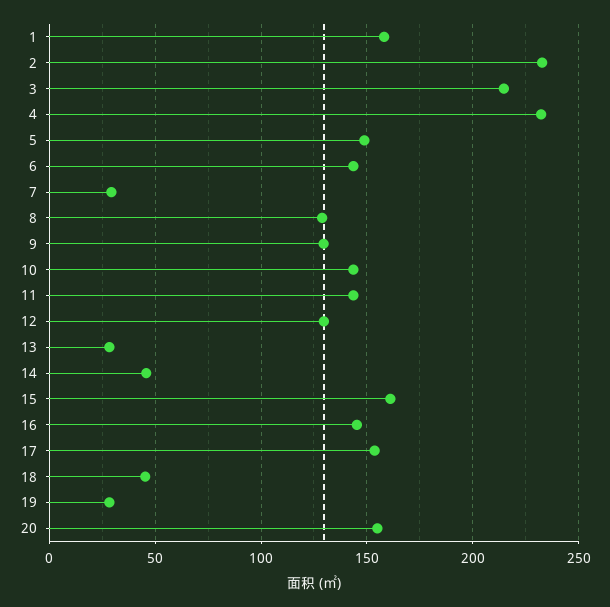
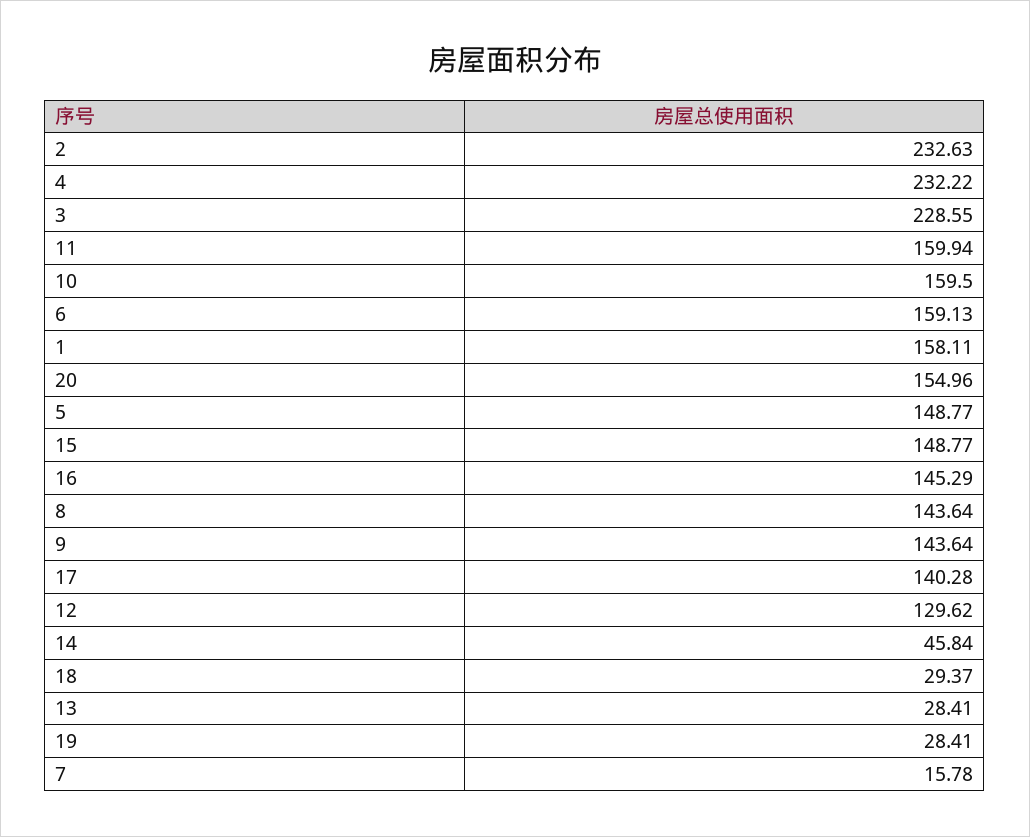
3: 215 -> 228.55
6: 145 -> 159.13
7: 30 -> 15.78
8: 130 -> 143.64
9: 130 -> 143.64
10: 145 -> 159.5
11: 145 -> 159.94
15: 160 -> 148.77
17: 155 -> 140.28
18: 45 -> 29.37

